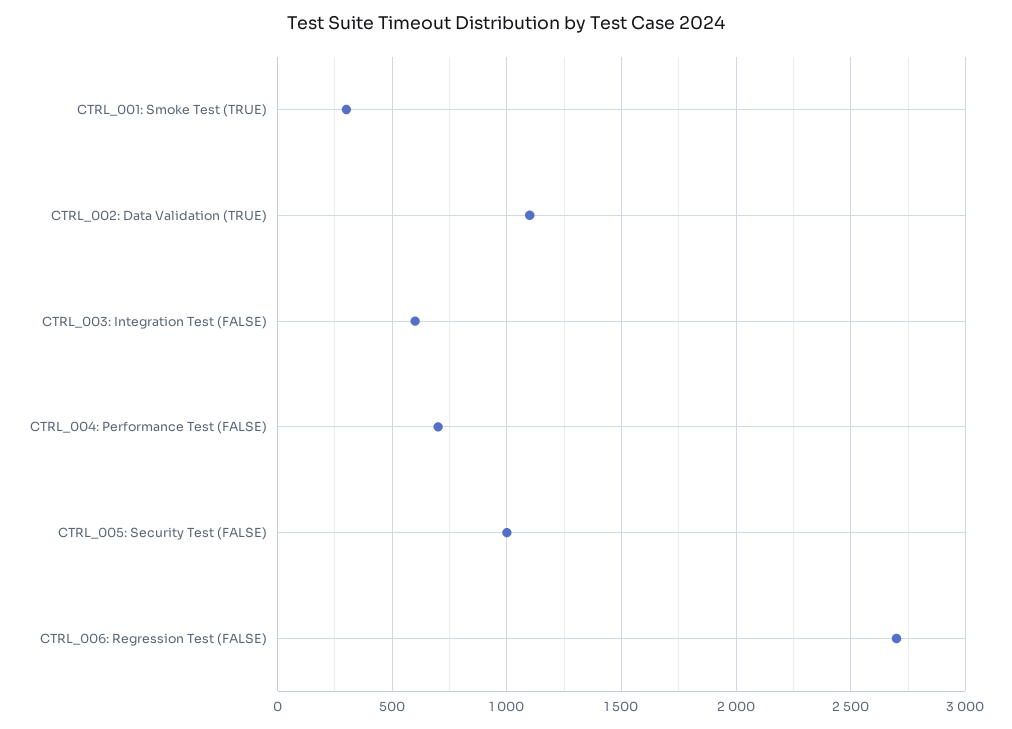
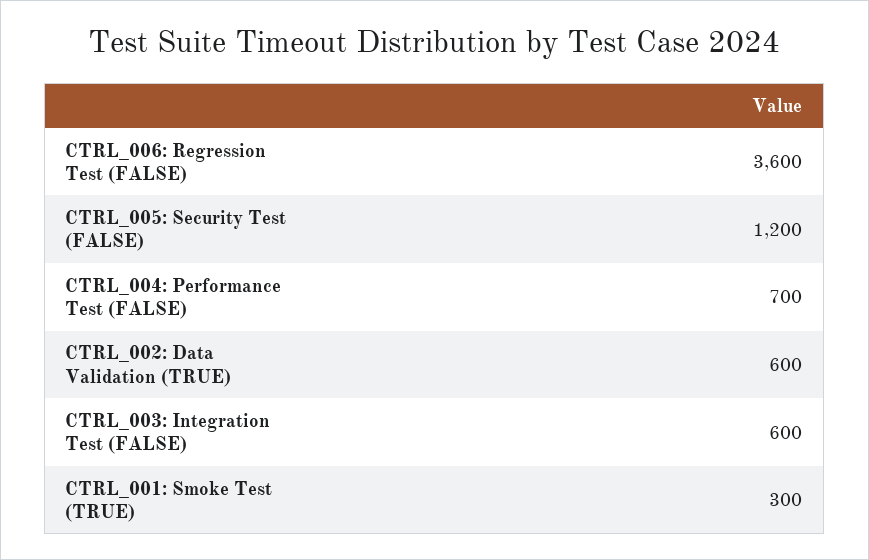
CTRL_002: Data Validation (TRUE): 1100 -> 600
CTRL_005: Security Test (FALSE): 1000 -> 1200
CTRL_006: Regression Test (FALSE): 2700 -> 3600

